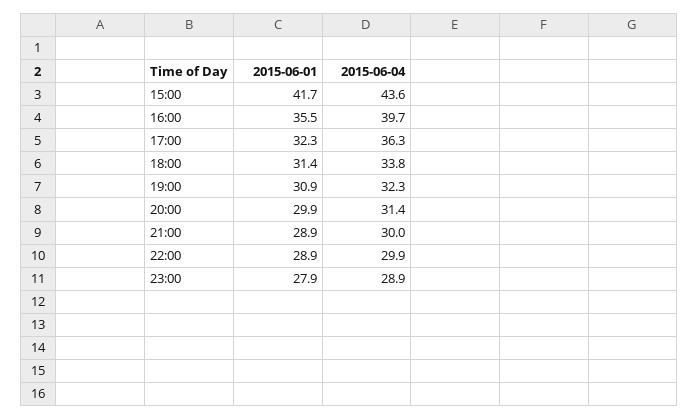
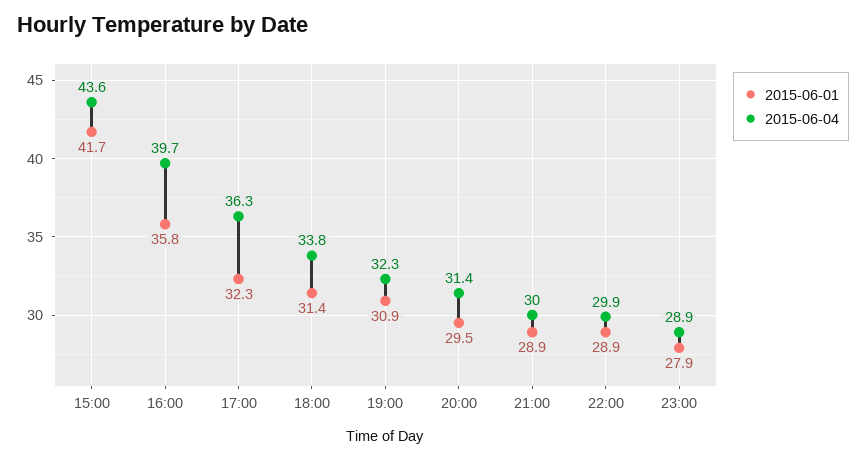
2015-06-01, 16:00: 35.5 -> 35.8
2015-06-01, 20:00: 29.9 -> 29.5

